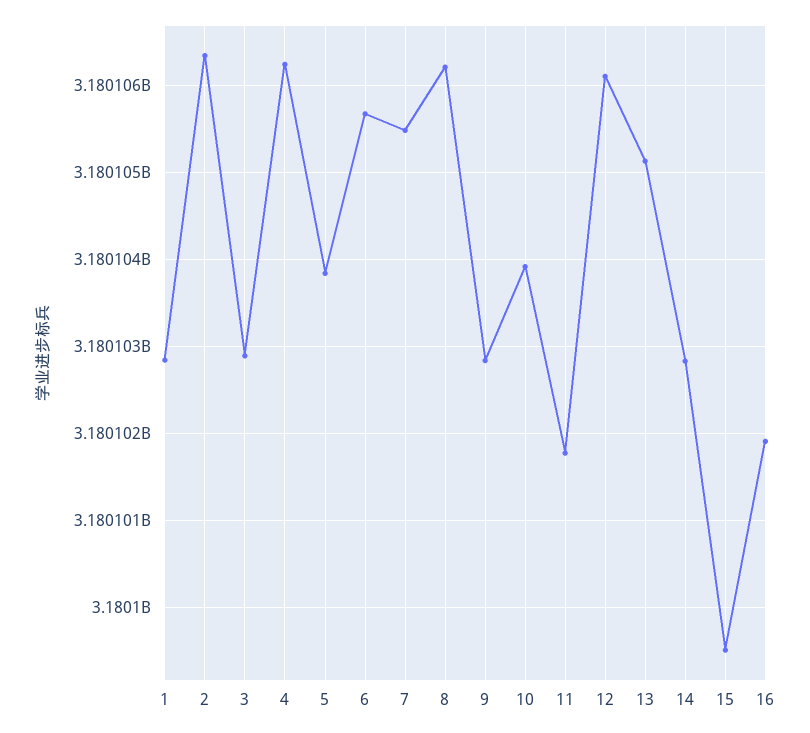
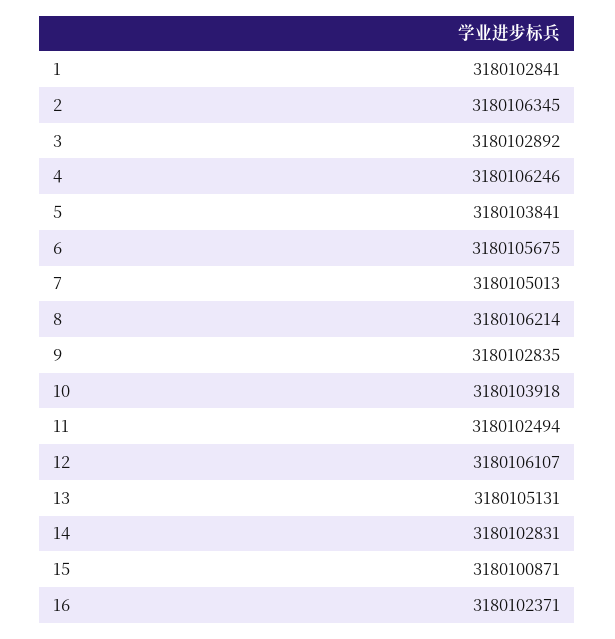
7: 3180105500 -> 3180105013
11: 3180101800 -> 3180102494
15: 3180099500 -> 3180100871
16: 3180101900 -> 3180102371

